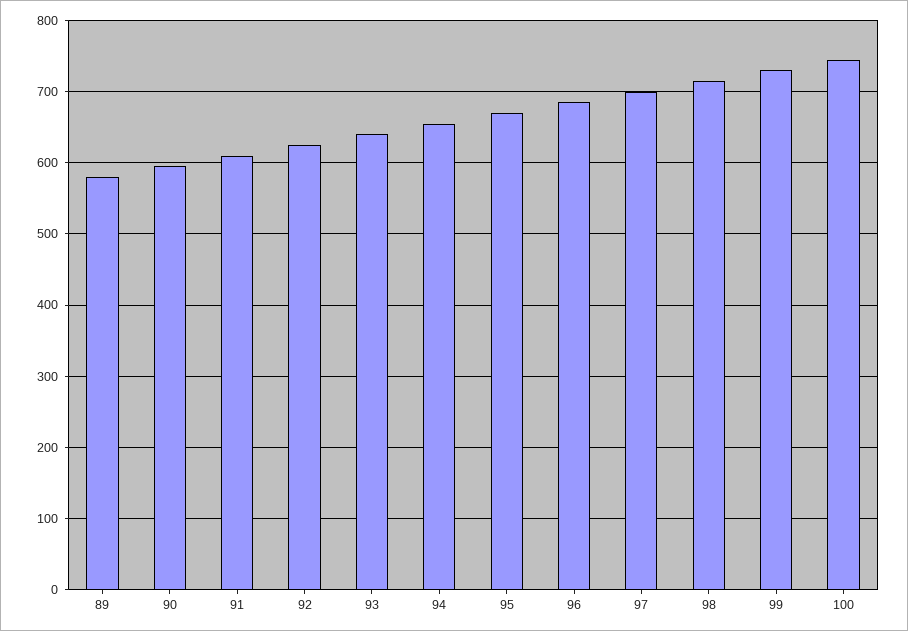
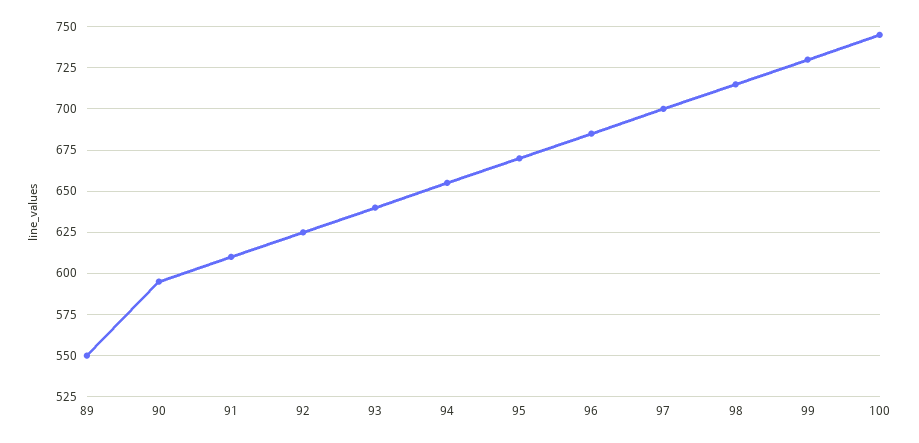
89: 580 -> 550

